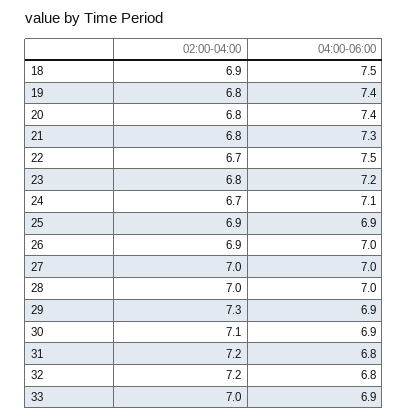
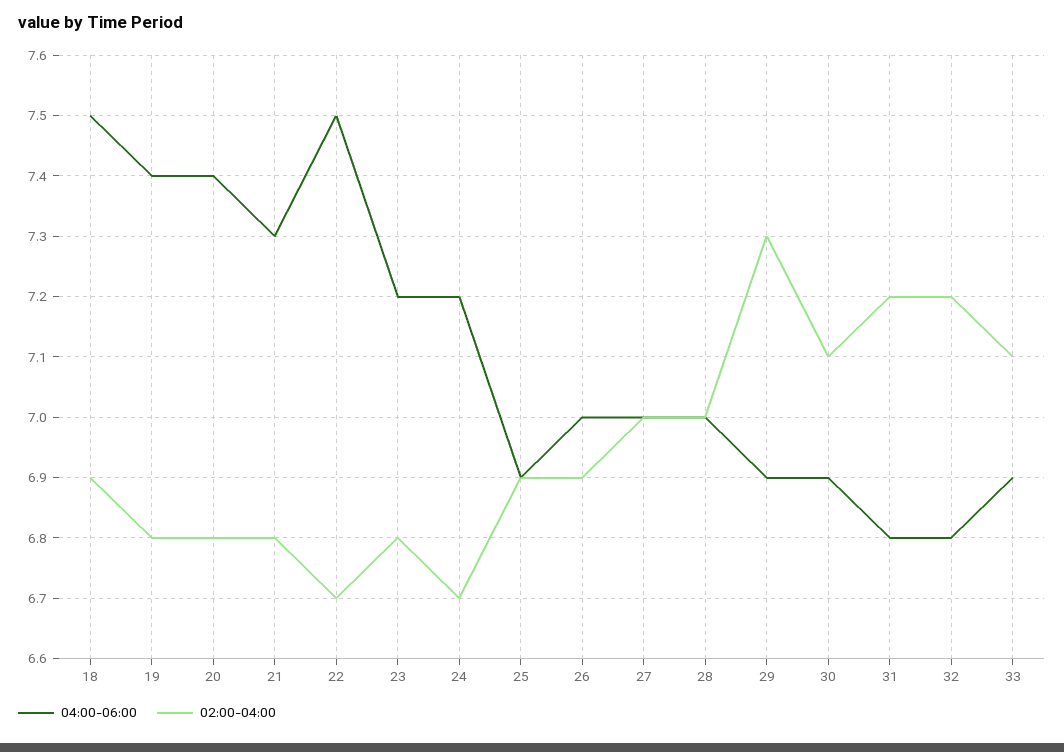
04:00-06:00, 24: 7.1 -> 7.2
02:00-04:00, 33: 7 -> 7.1

